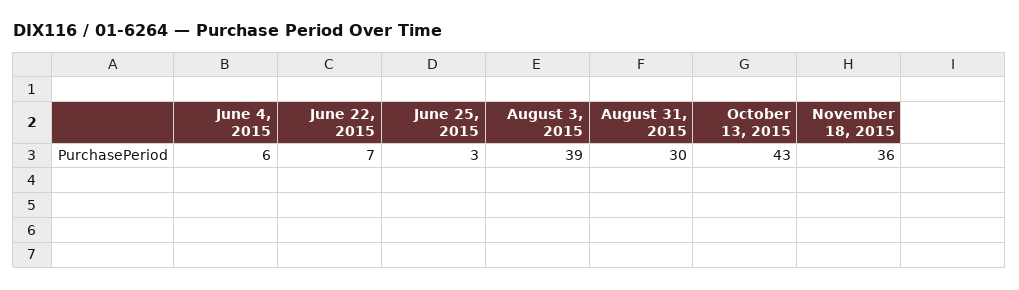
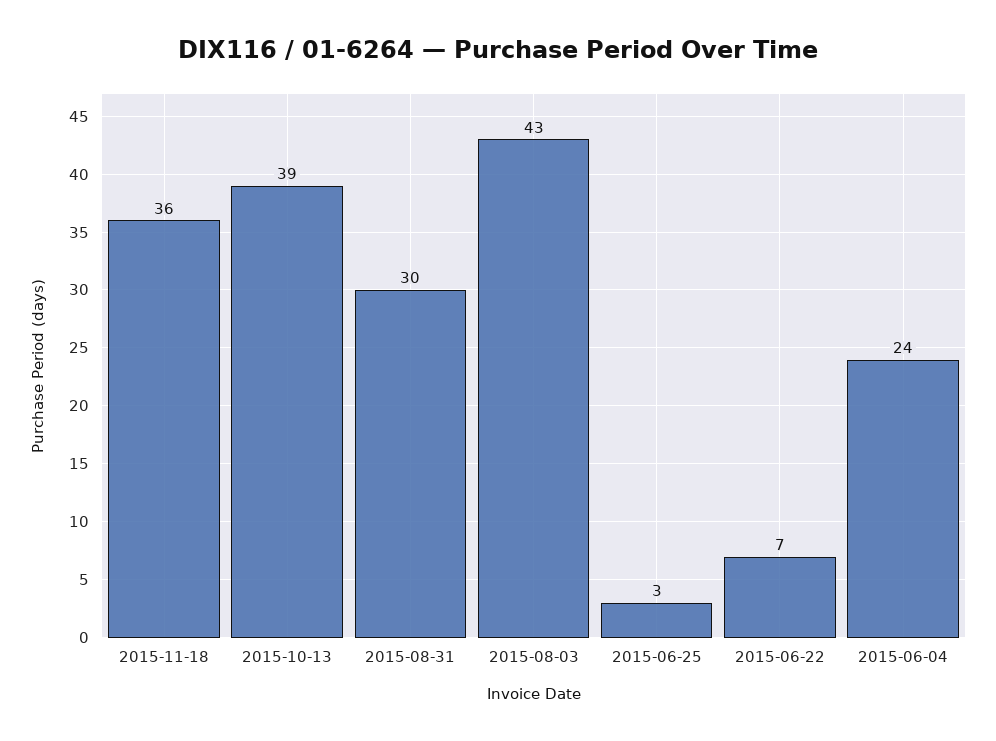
June 4, 2015: 6 -> 24
August 3, 2015: 39 -> 43
October 13, 2015: 43 -> 39

